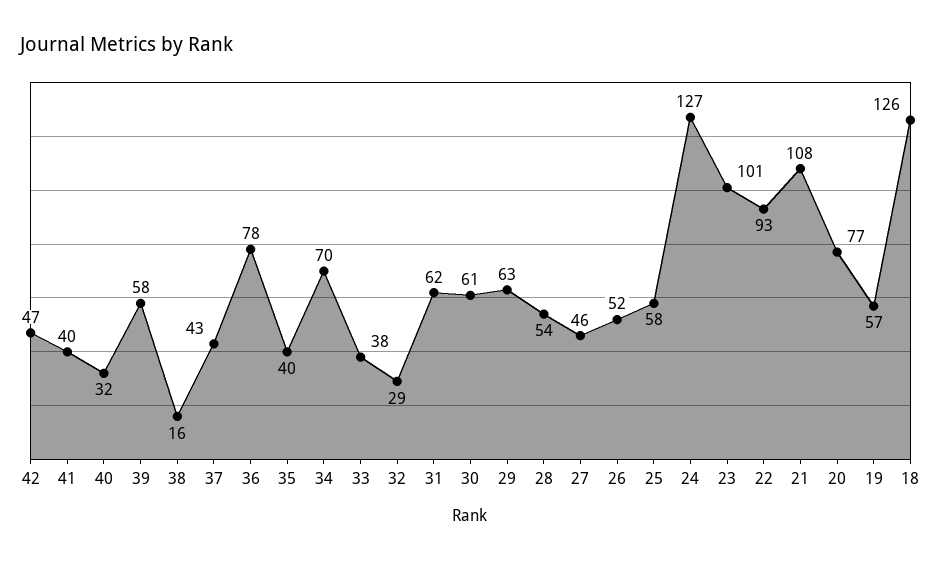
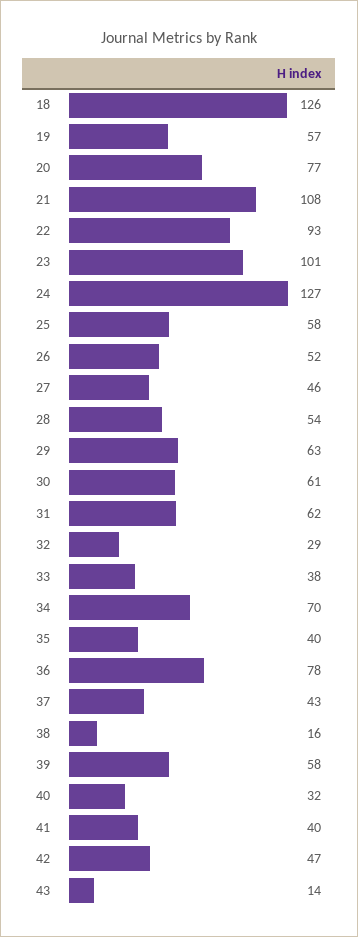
43: none -> 14

